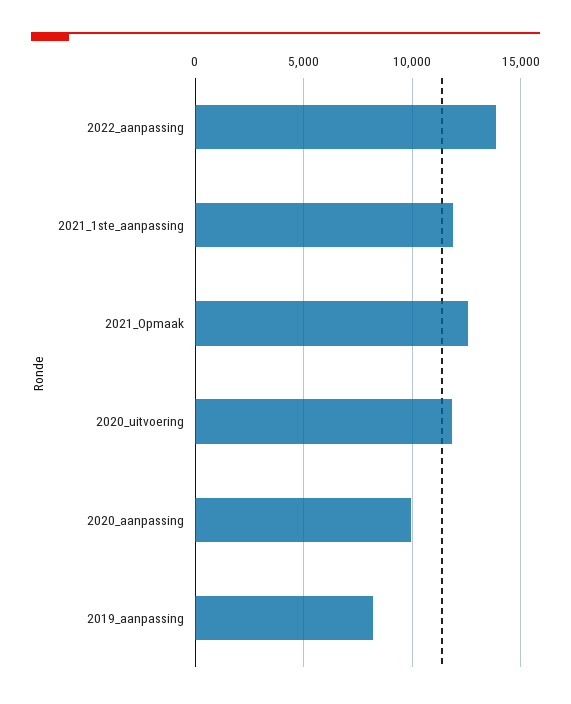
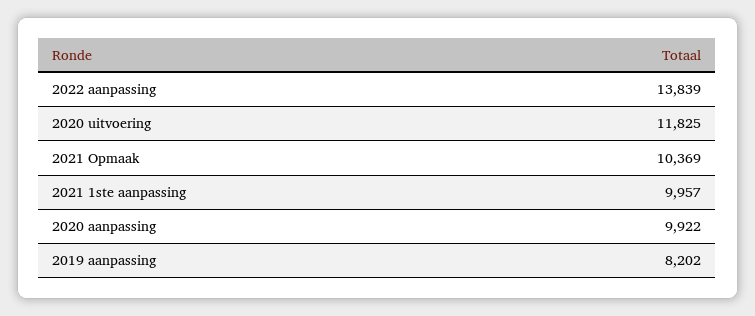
2021_1ste_aanpassing: 12000 -> 9957
2021_Opmaak: 12500 -> 10369

